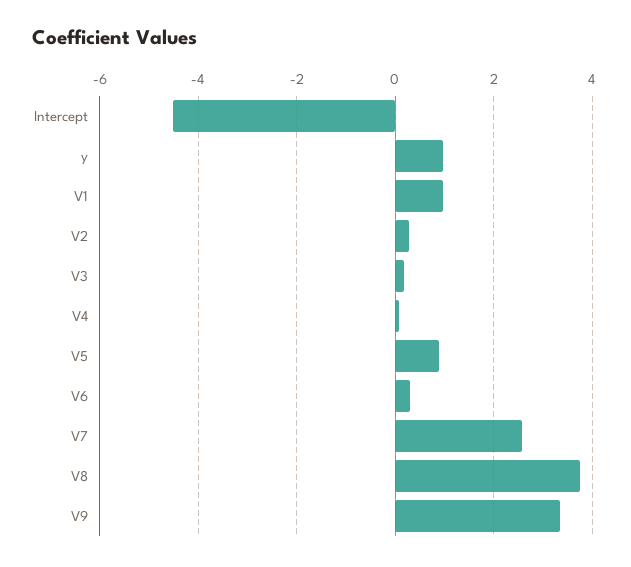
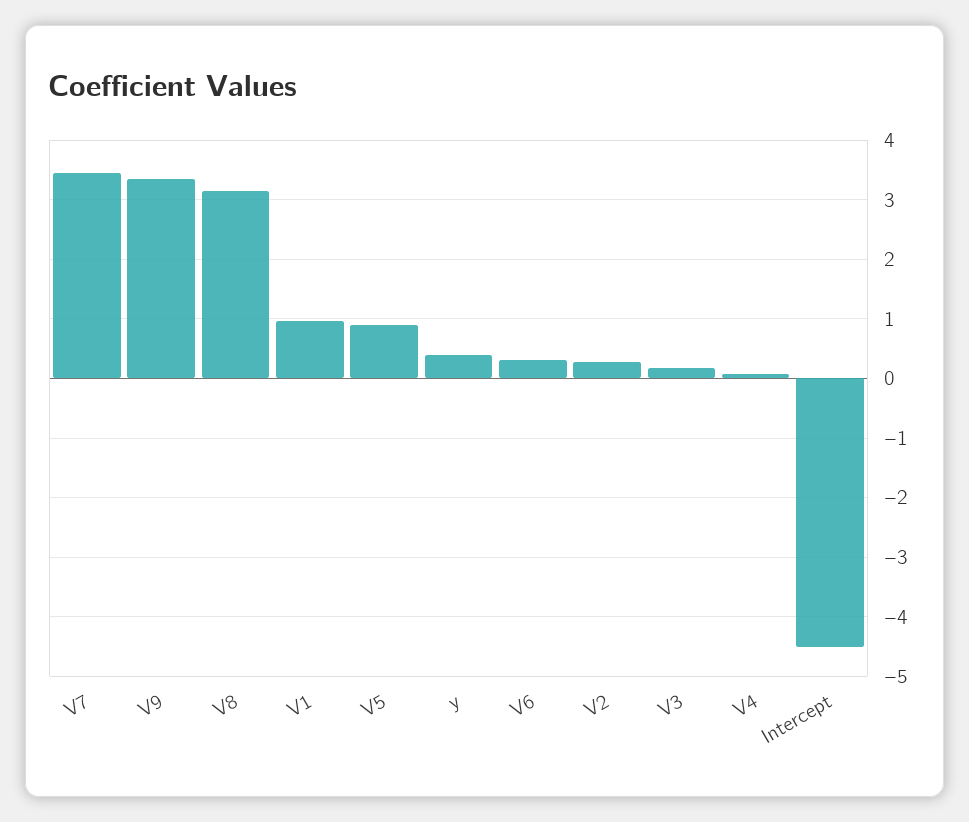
y: 1 -> 0.4
V7: 2.6 -> 3.4
V8: 3.8 -> 3.2

